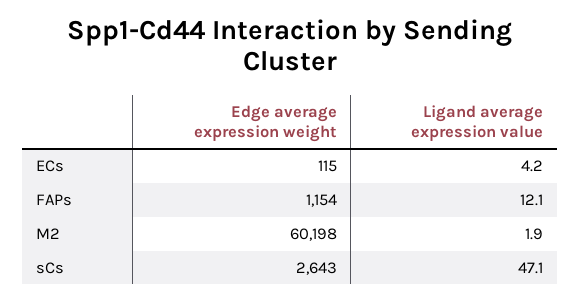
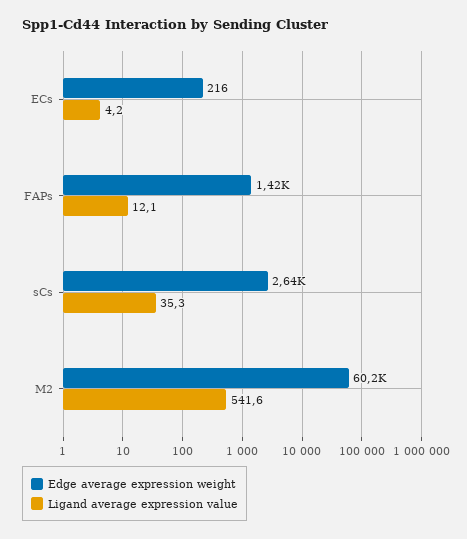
Edge average expression weight, ECs: 115 -> 216
Edge average expression weight, FAPs: 1154 -> 1420
Ligand average expression value, M2: 1.9 -> 541.6
Ligand average expression value, sCs: 47.1 -> 35.3

